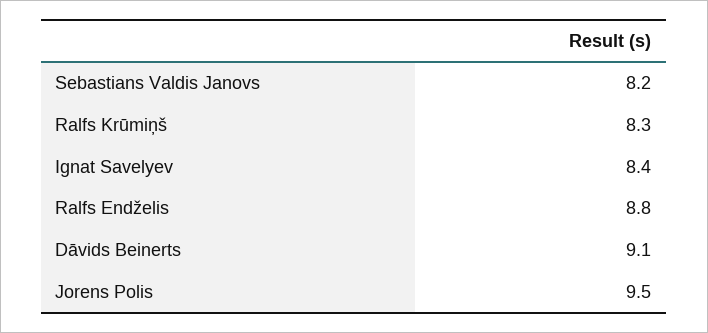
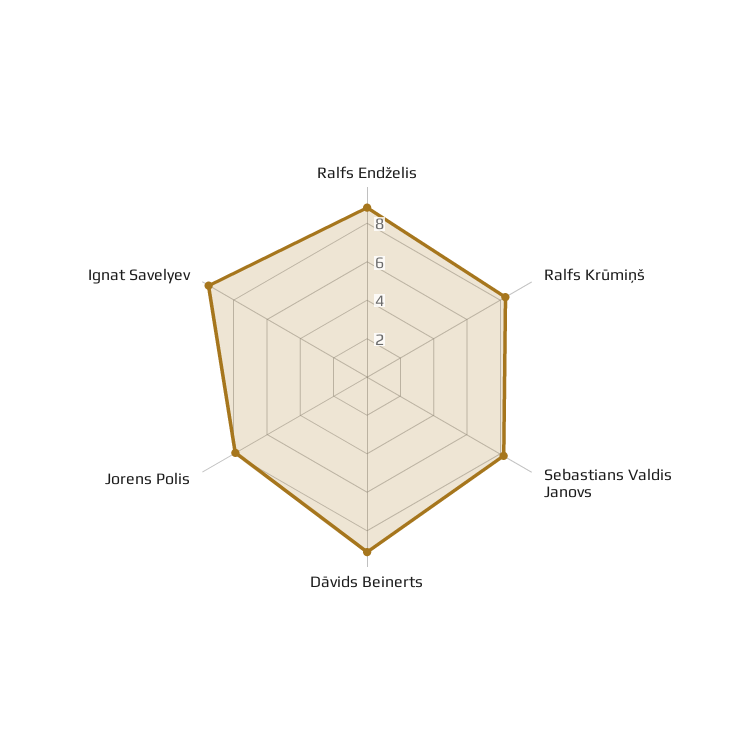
Ignat Savelyev: 8.4 -> 9.5
Jorens Polis: 9.5 -> 8

